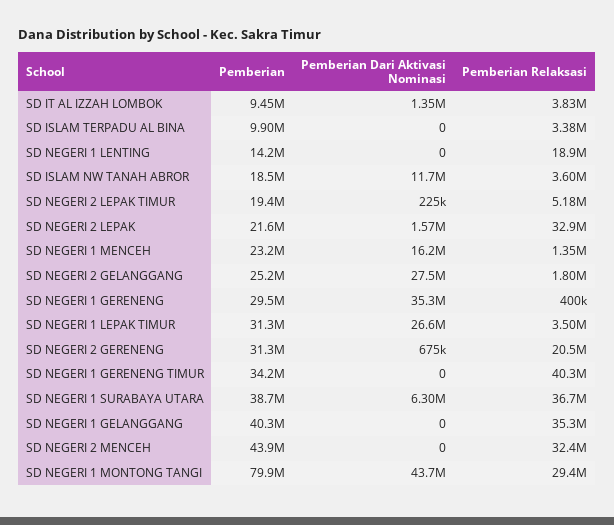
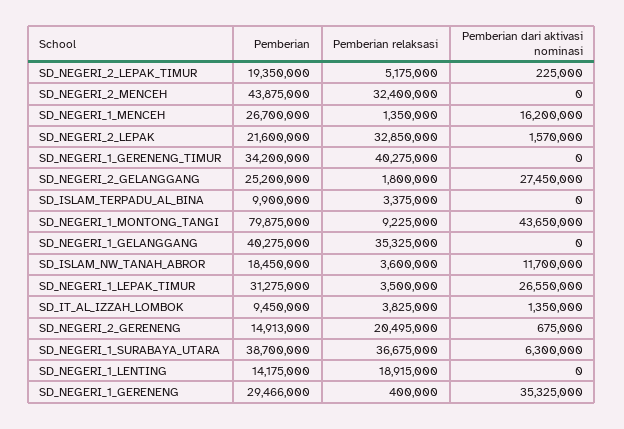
Pemberian, SD NEGERI 1 MENCEH: 23200000 -> 26700000
Pemberian, SD NEGERI 2 GERENENG: 31300000 -> 14913000
Pemberian Relaksasi, SD NEGERI 1 MONTONG TANGI: 29400000 -> 9225000

